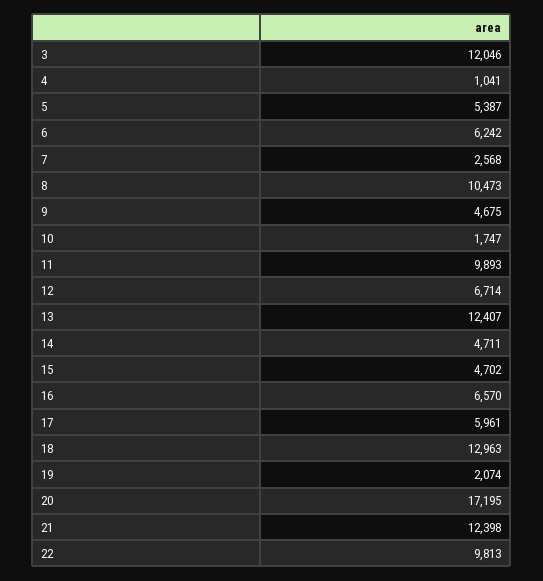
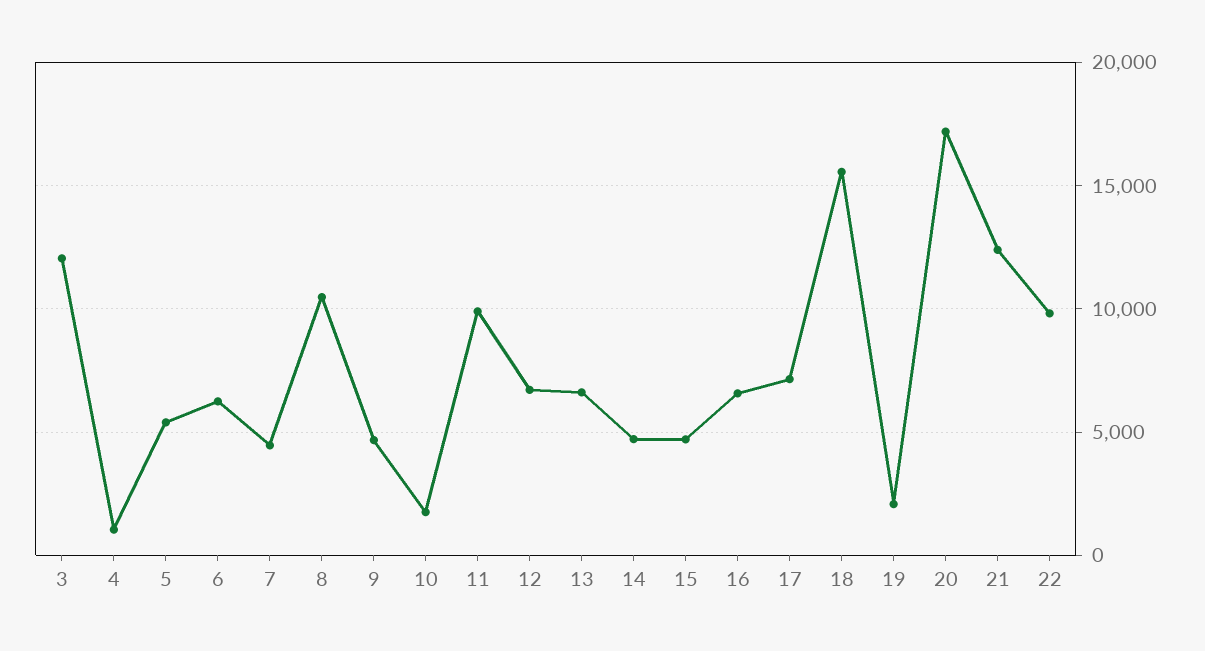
7: 2568 -> 4500
13: 12407 -> 6500
17: 5961 -> 7000
18: 12963 -> 15500

